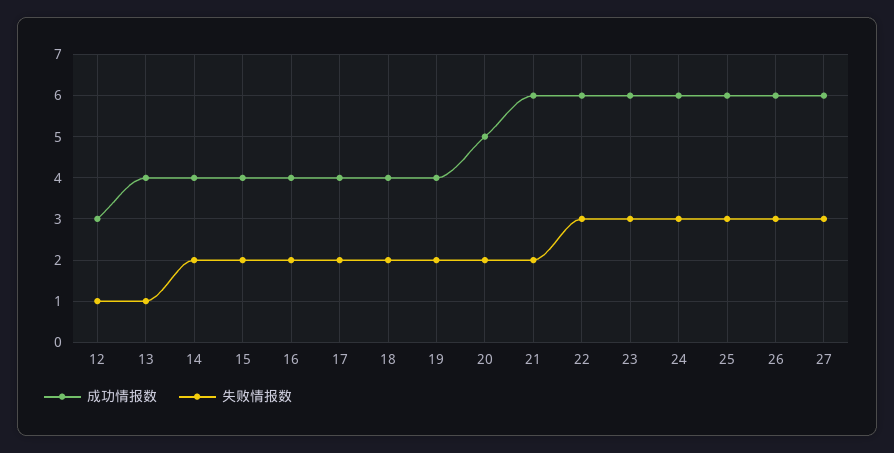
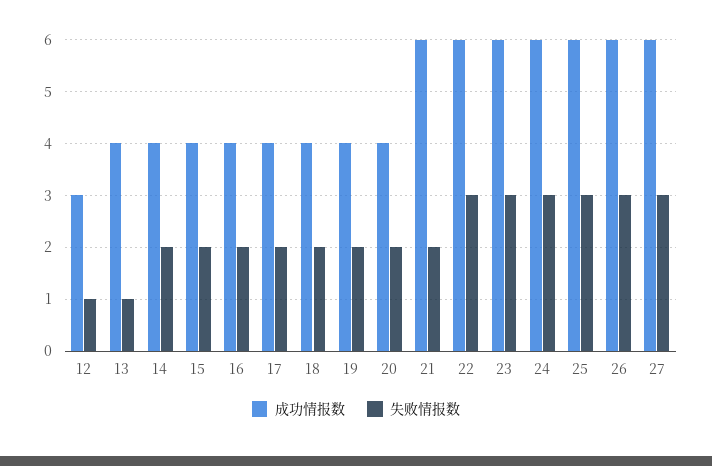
成功情报数, 20: 5 -> 4

